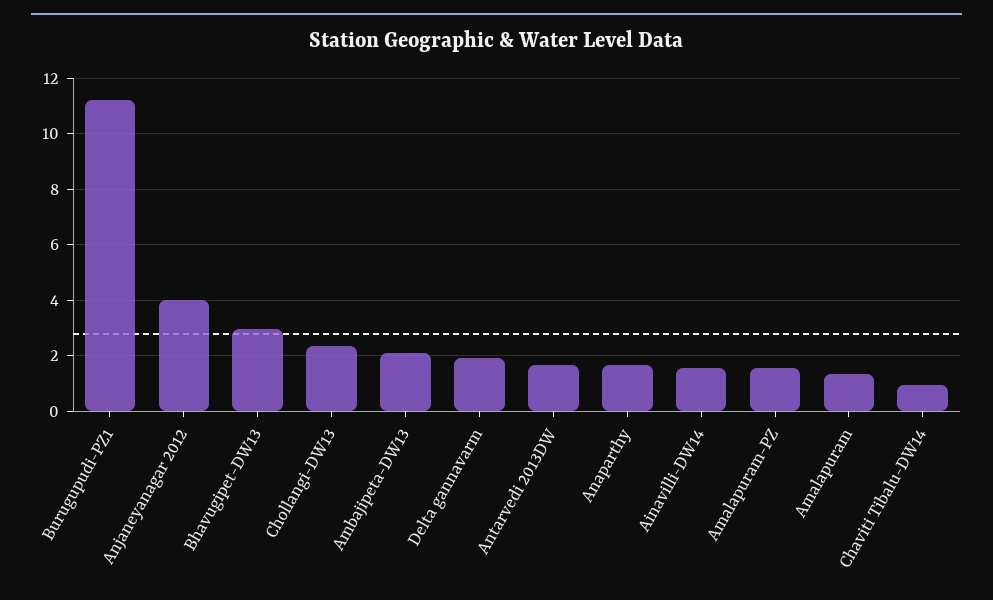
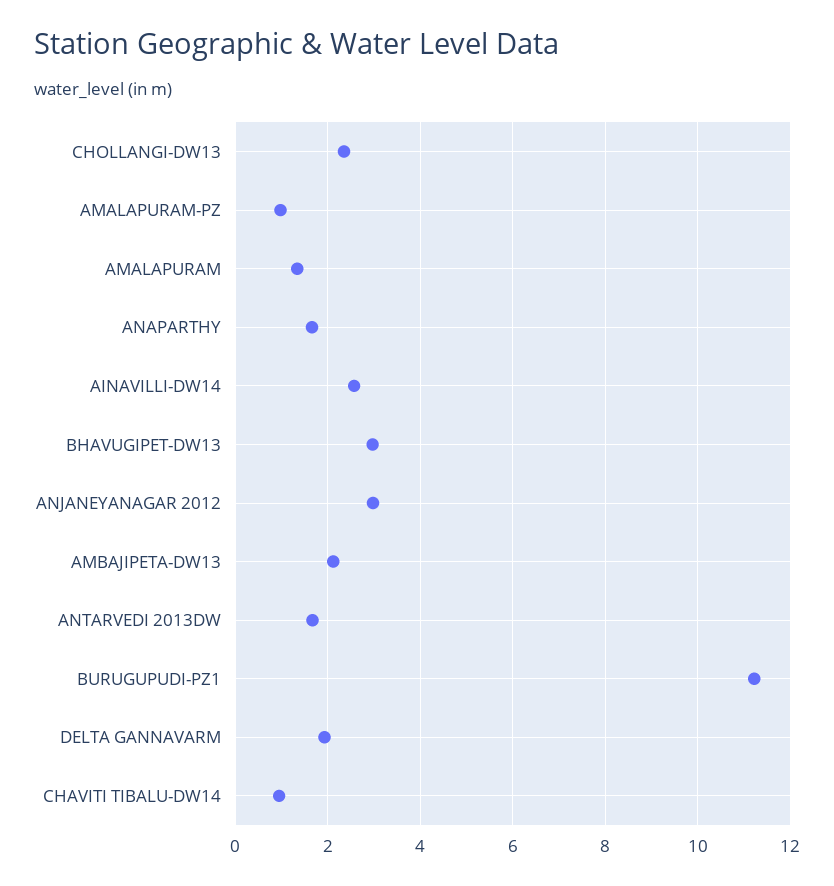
Anjaneyanagar 2012: 4 -> 3
Ainavilli-DW14: 1.5 -> 2.6
Amalapuram-PZ: 1.5 -> 1

